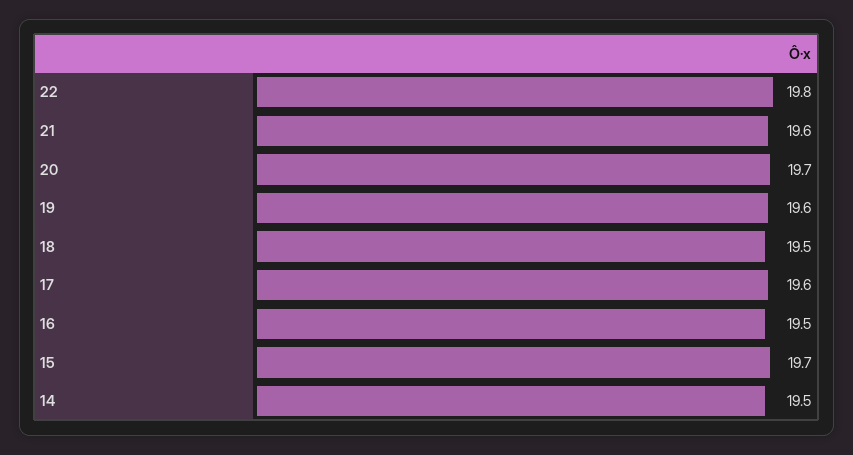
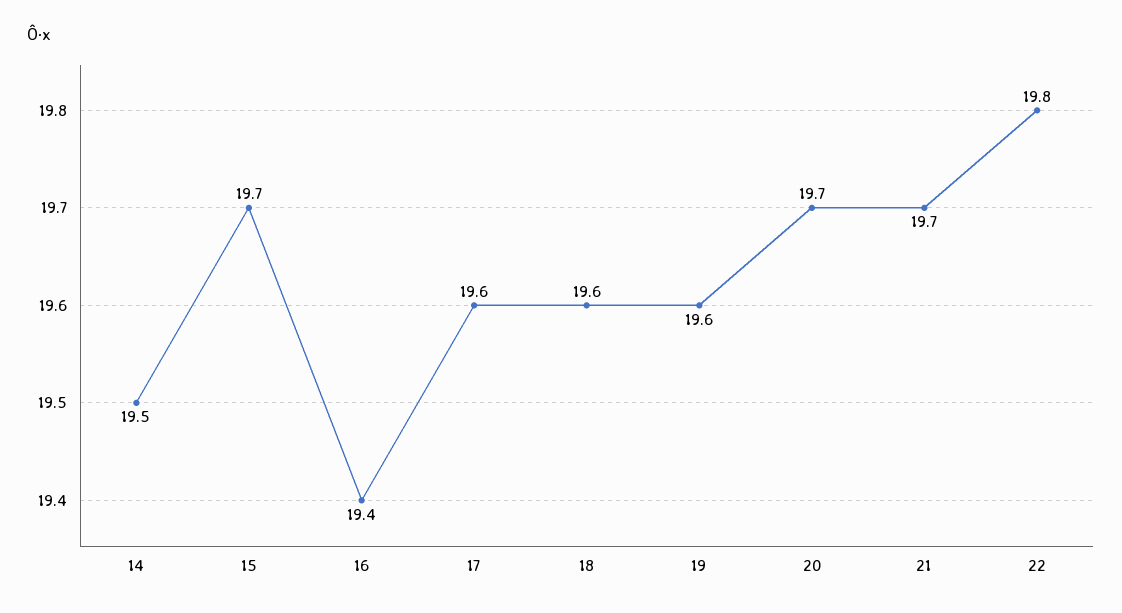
21: 19.6 -> 19.7
18: 19.5 -> 19.6
16: 19.5 -> 19.4

